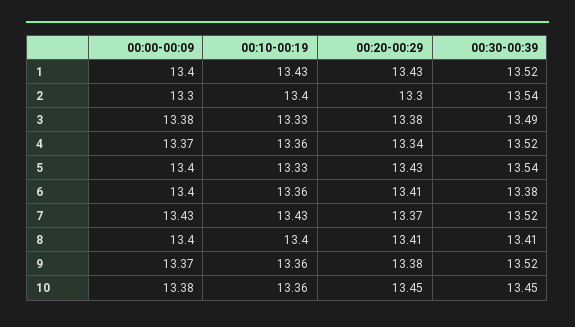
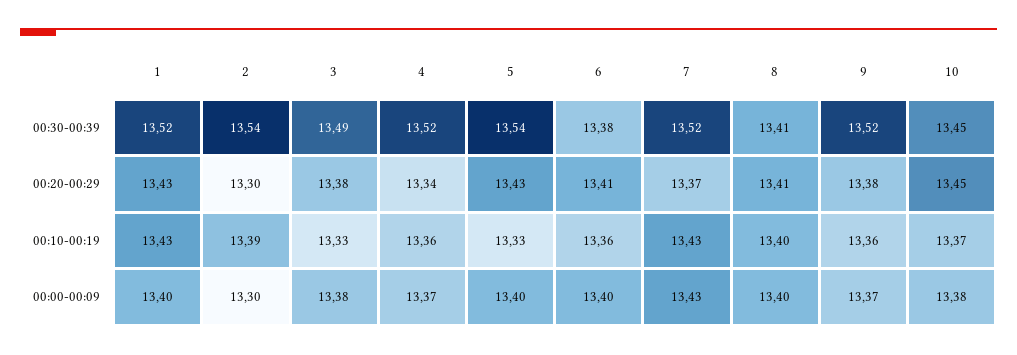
00:10-00:19, 2: 13.4 -> 13.39
00:10-00:19, 10: 13.36 -> 13.37

